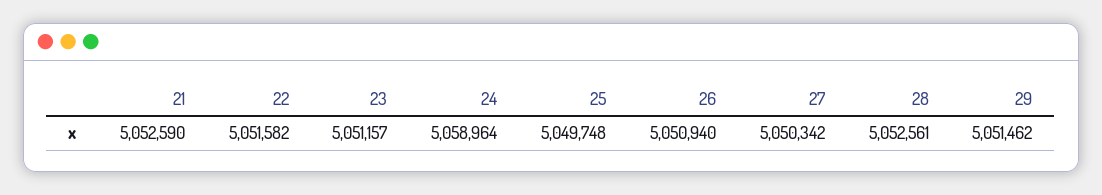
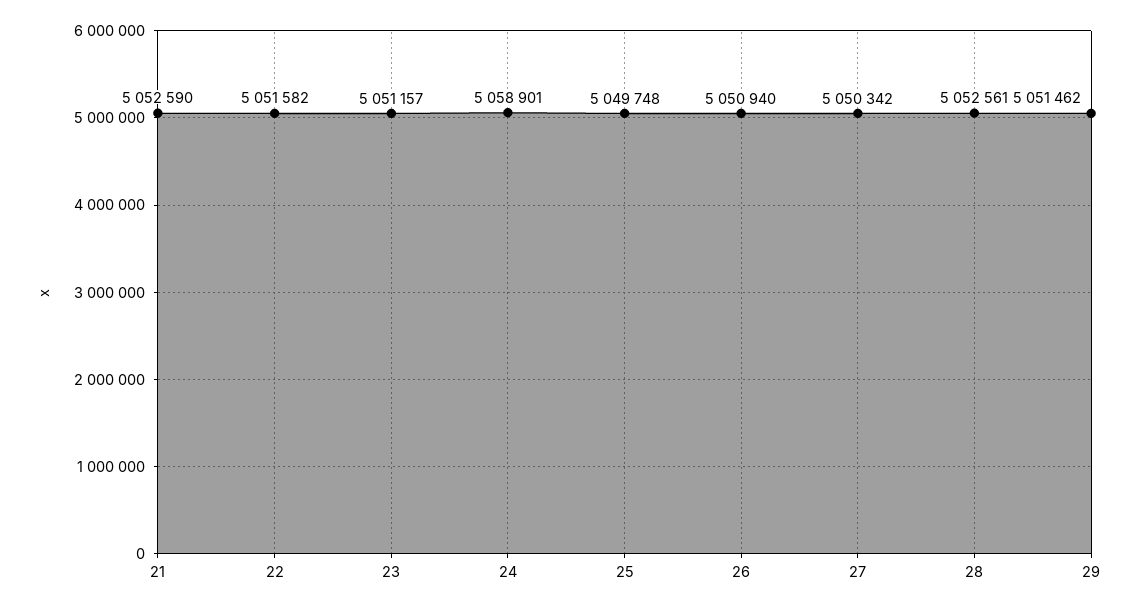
24: 5058964 -> 5058901

